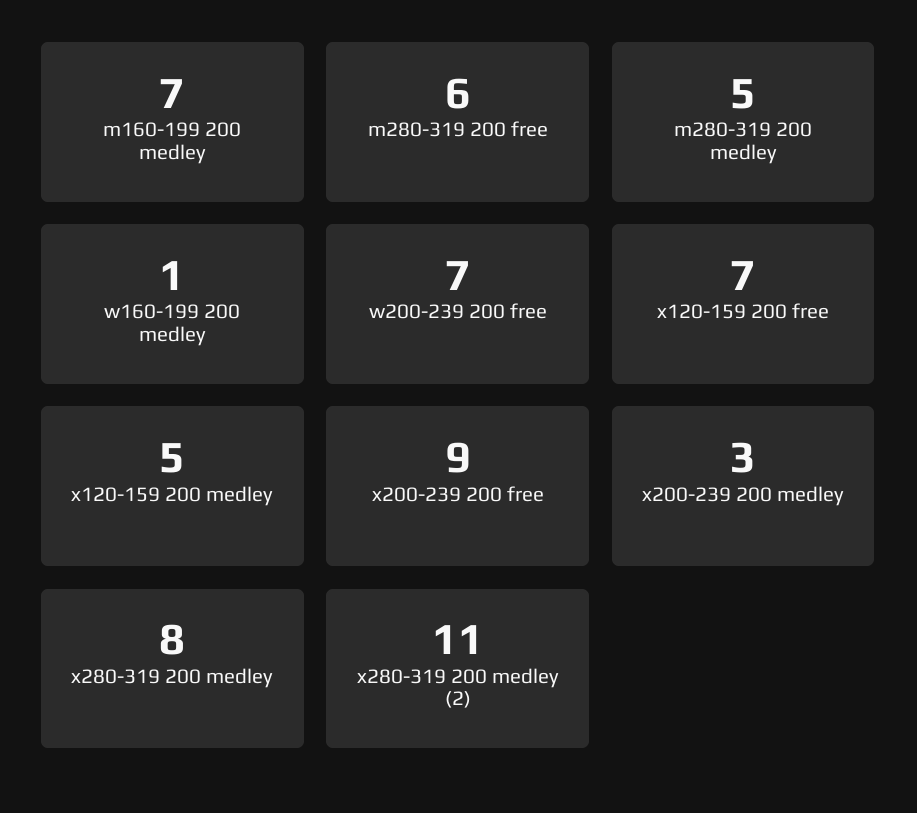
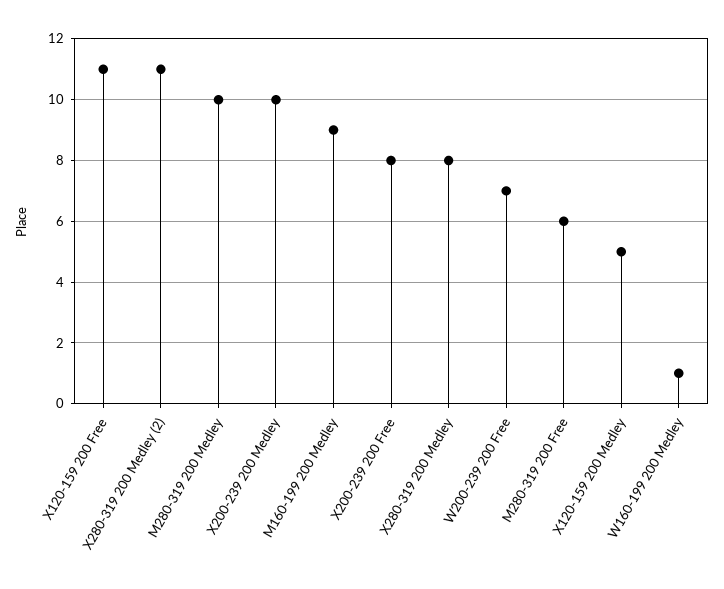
m160-199 200 medley: 7 -> 9
m280-319 200 medley: 5 -> 10
x120-159 200 free: 7 -> 11
x200-239 200 free: 9 -> 8
x200-239 200 medley: 3 -> 10

